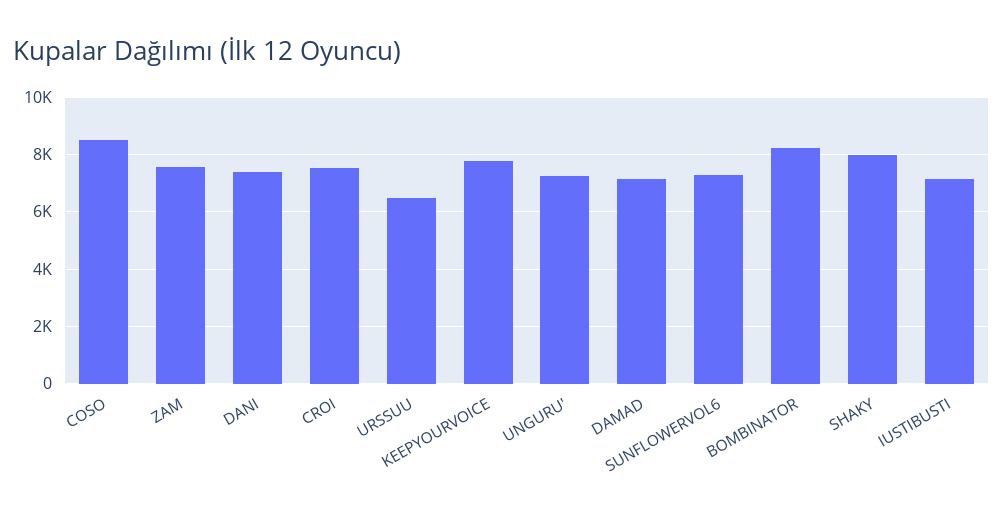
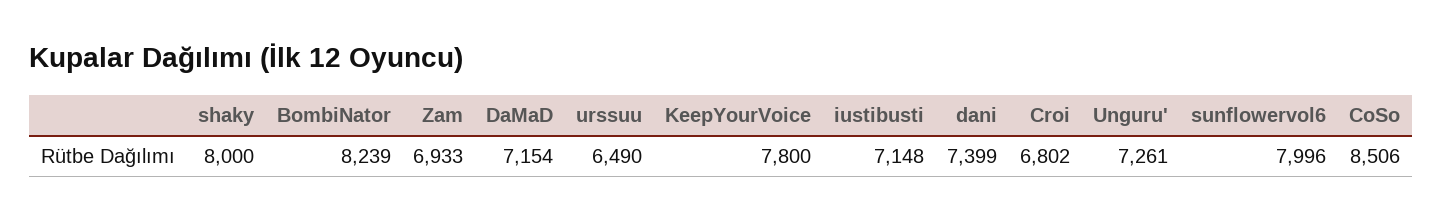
ZAM: 7500 -> 6933
CROI: 7500 -> 6802
SUNFLOWERVOL6: 7250 -> 7996

